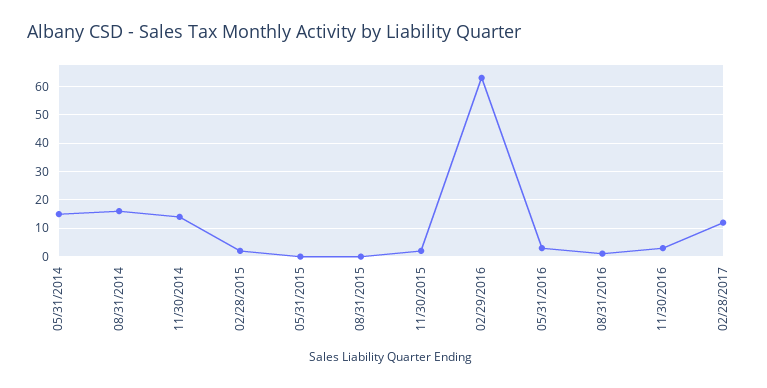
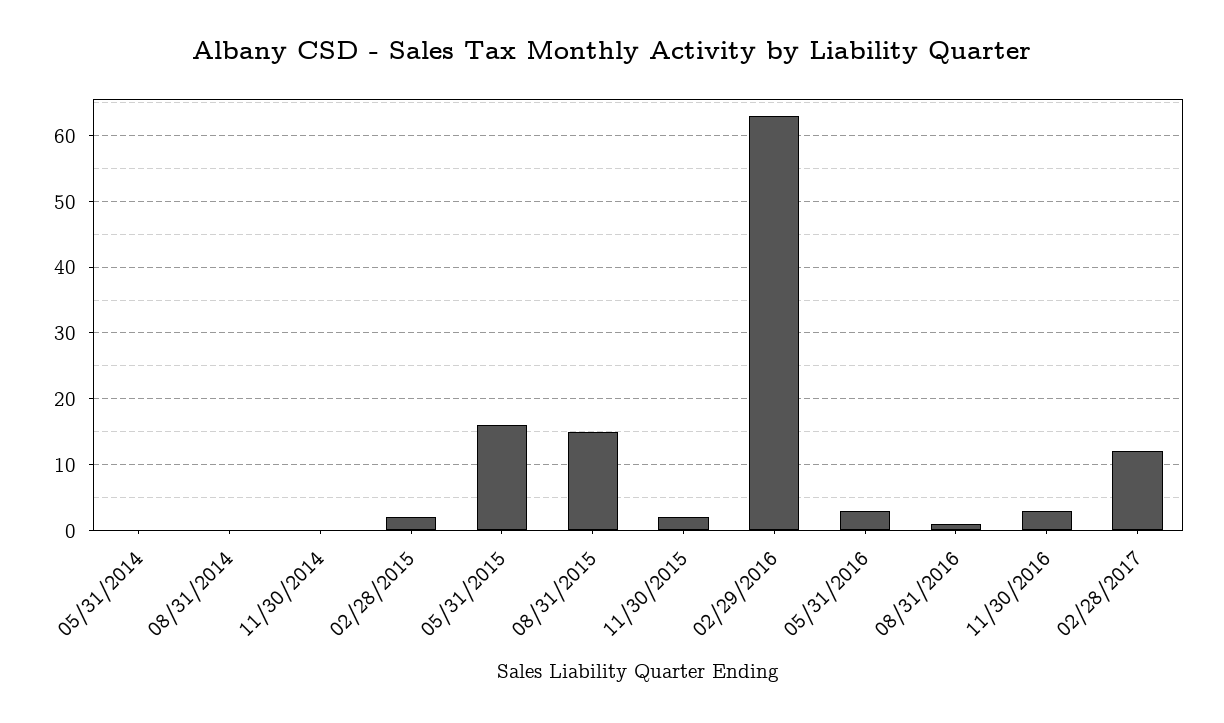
05/31/2014: 15 -> 0
08/31/2014: 15 -> 0
11/30/2014: 15 -> 0
05/31/2015: 0 -> 16
08/31/2015: 0 -> 15

